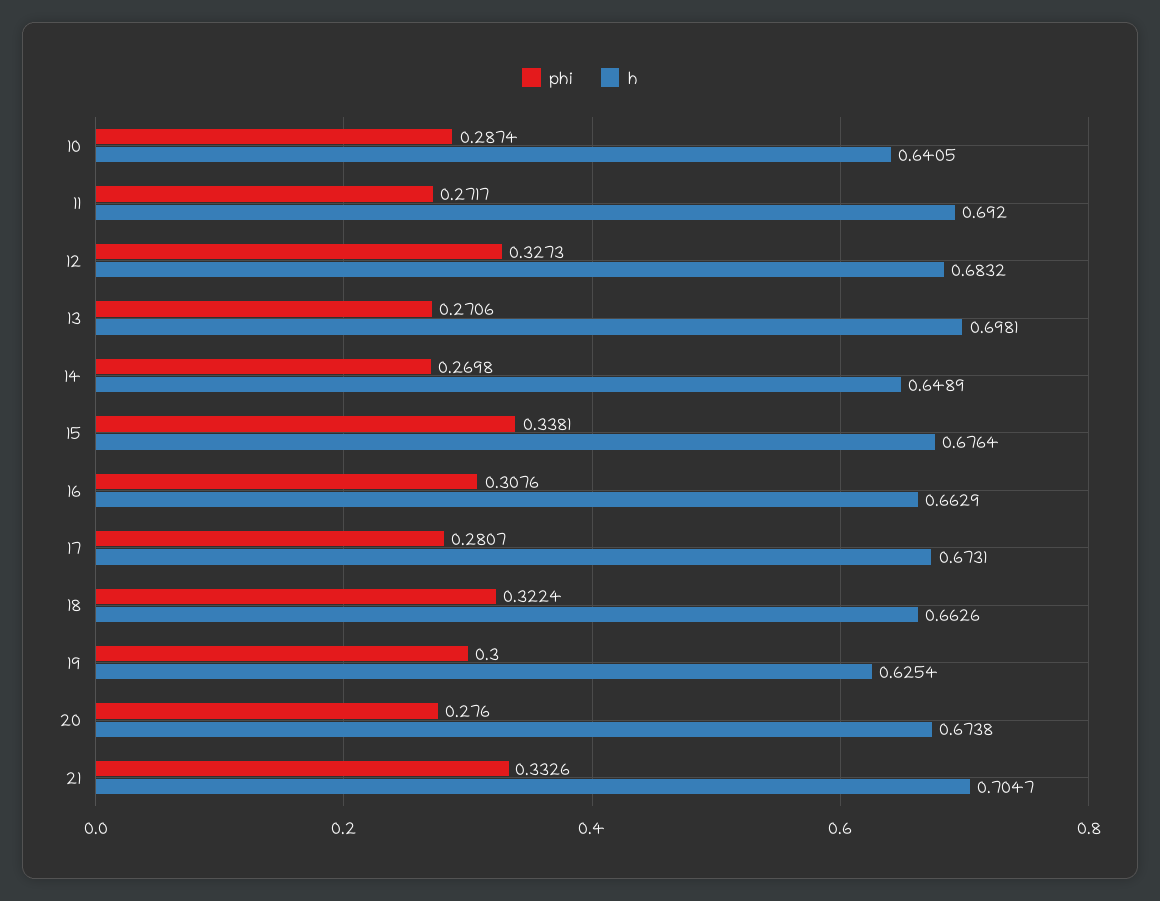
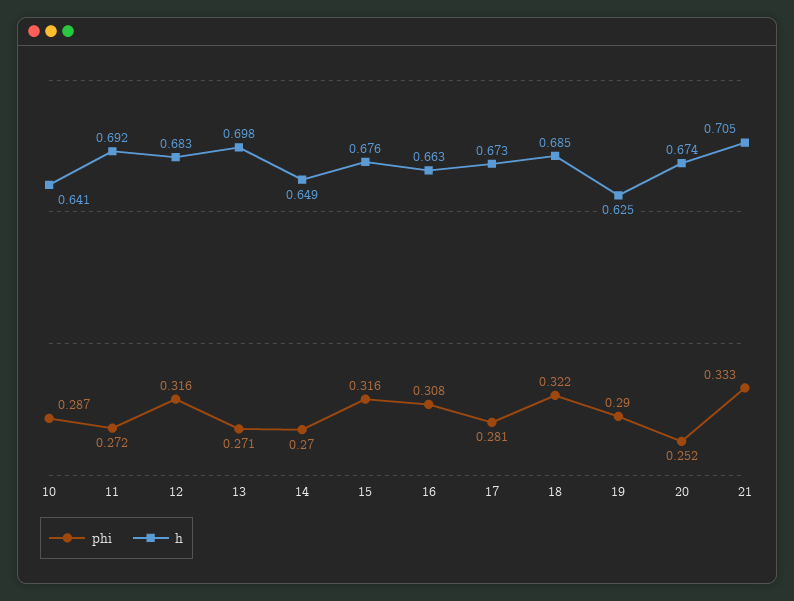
phi, 12: 0.3273 -> 0.316
phi, 15: 0.3381 -> 0.316
h, 18: 0.6626 -> 0.685
phi, 19: 0.3 -> 0.29
phi, 20: 0.276 -> 0.252

